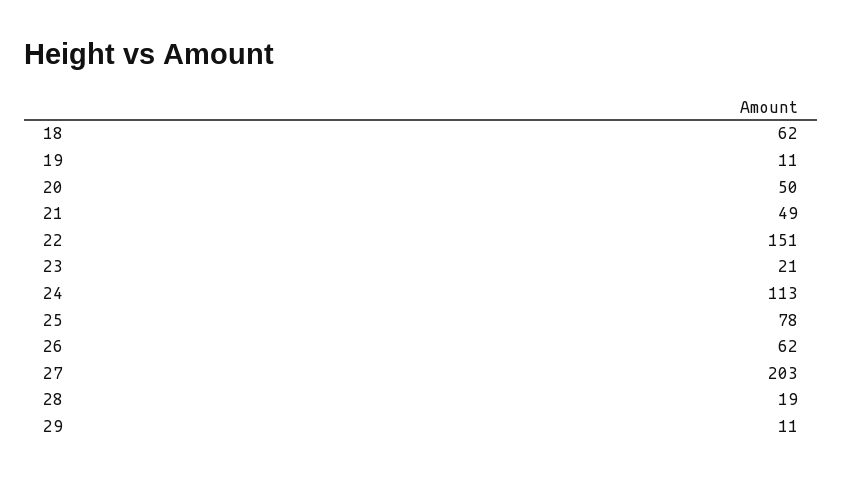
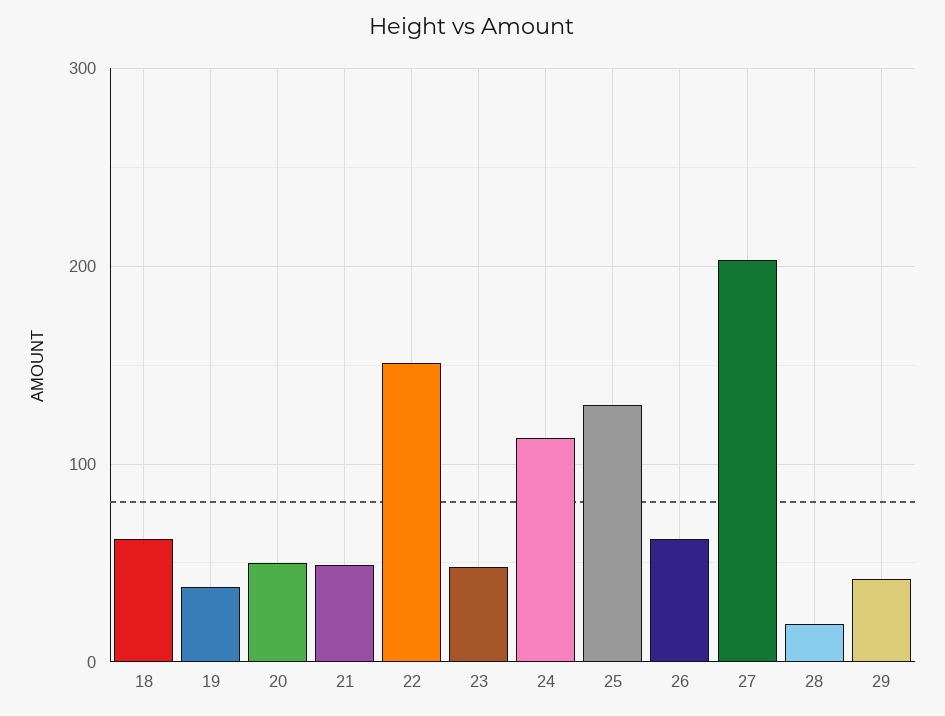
19: 11 -> 40
23: 21 -> 50
25: 78 -> 130
29: 11 -> 40

